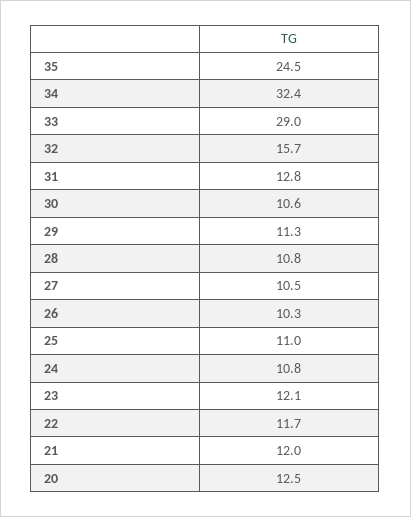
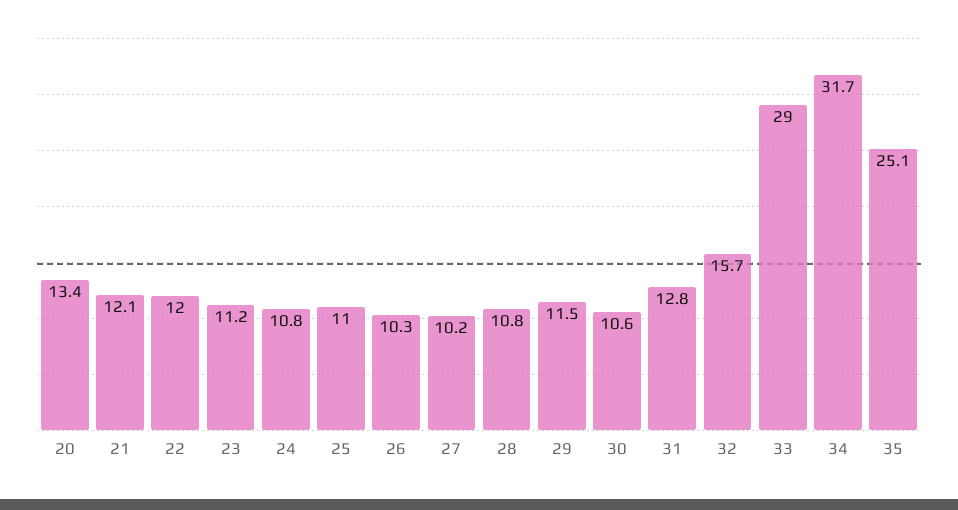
35: 24.5 -> 25.1
34: 32.4 -> 31.7
29: 11.3 -> 11.5
27: 10.5 -> 10.2
23: 12.1 -> 11.2
22: 11.7 -> 12
21: 12 -> 12.1
20: 12.5 -> 13.4

